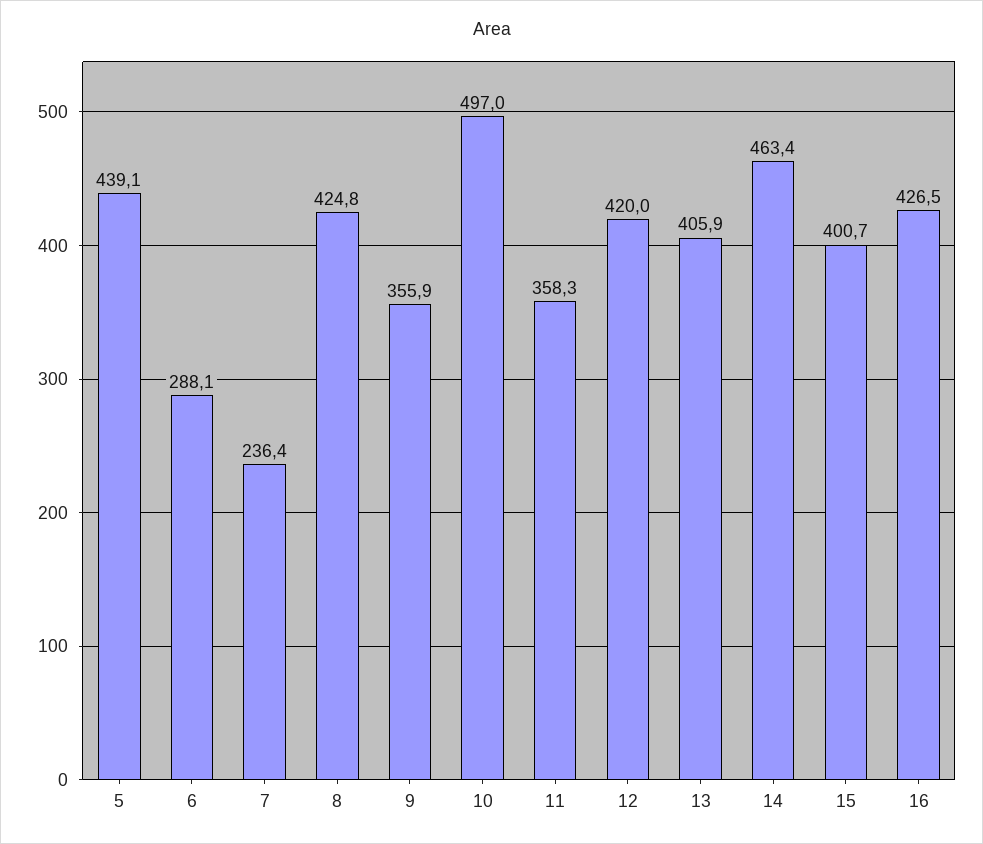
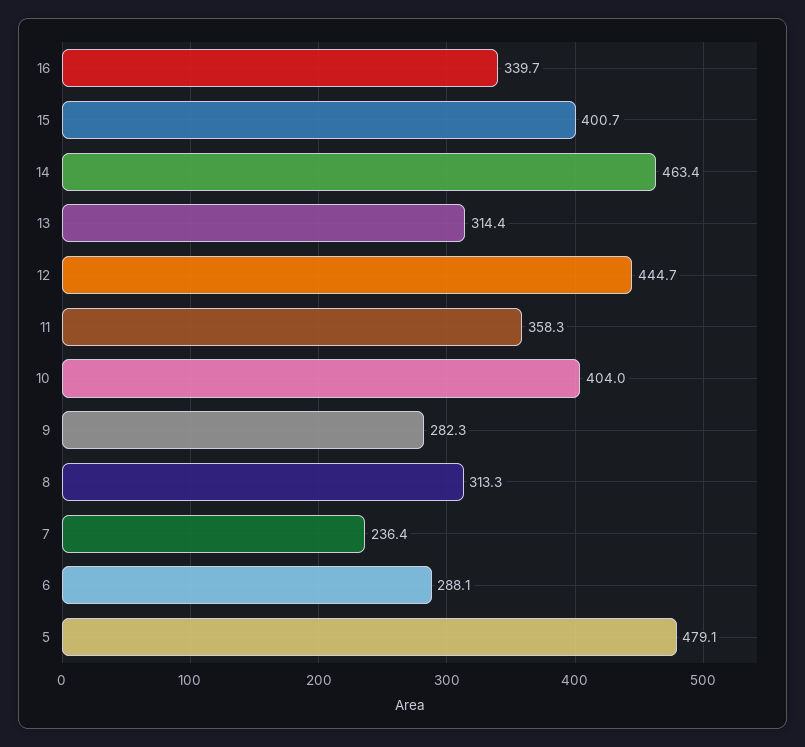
5: 439.1 -> 479.1
8: 424.8 -> 313.3
9: 355.9 -> 282.3
10: 497 -> 404
12: 420 -> 444.7
13: 405.9 -> 314.4
16: 426.5 -> 339.7

